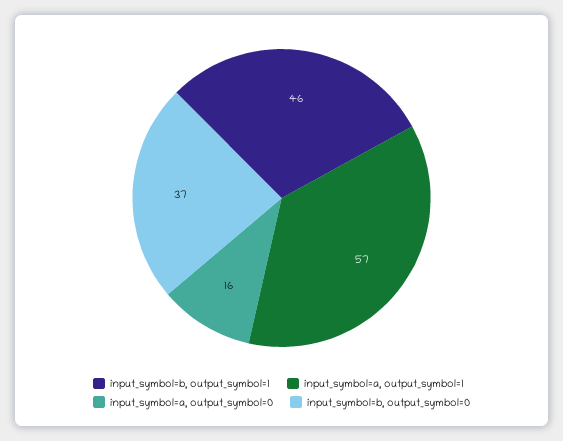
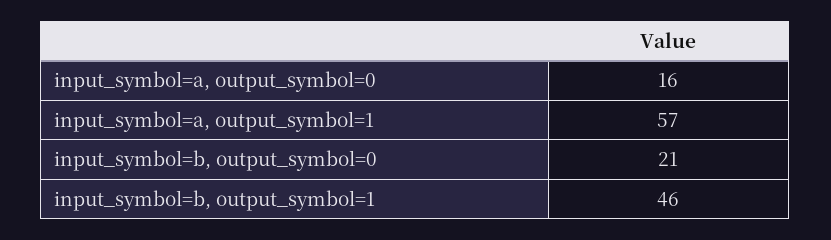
input_symbol=b, output_symbol=0: 37 -> 21

